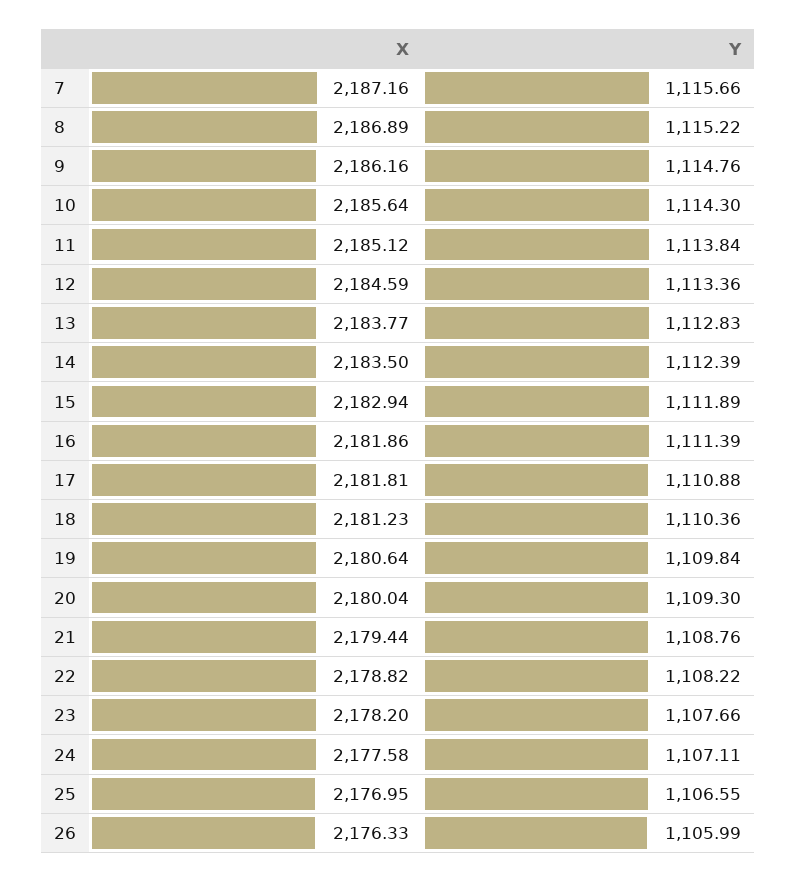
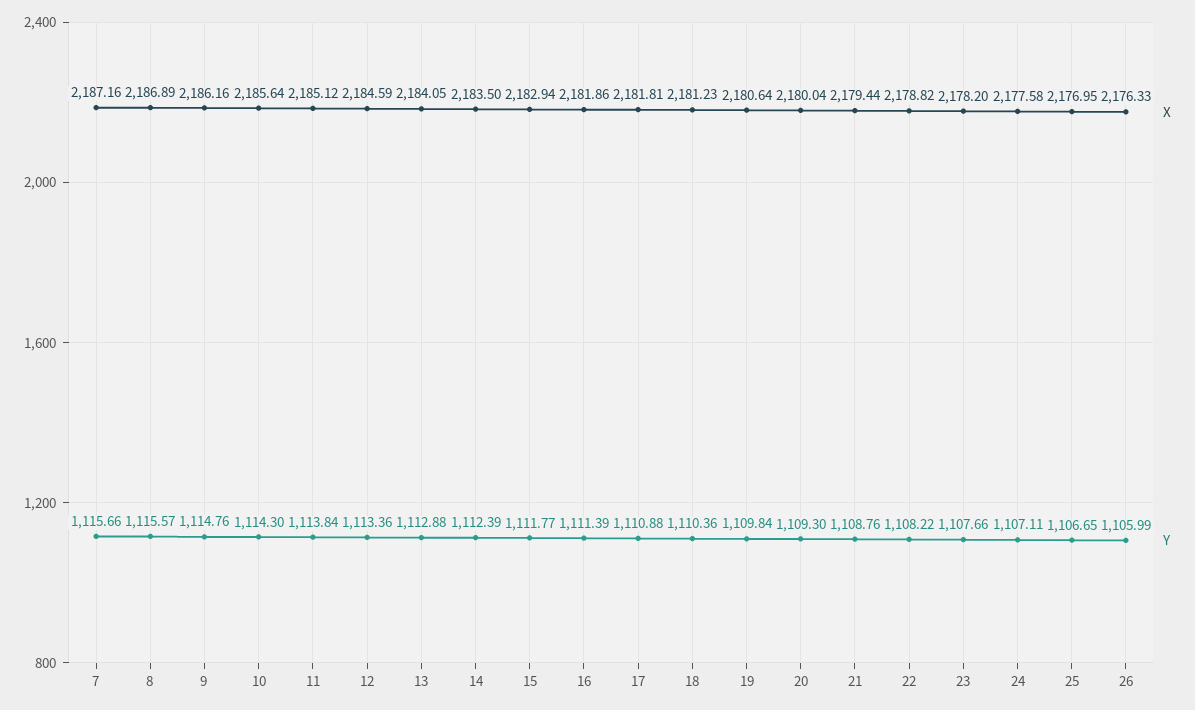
Y, 8: 1115.22 -> 1115.57
X, 13: 2183.77 -> 2184.05
Y, 13: 1112.83 -> 1112.88
Y, 15: 1111.89 -> 1111.77
Y, 25: 1106.55 -> 1106.65

